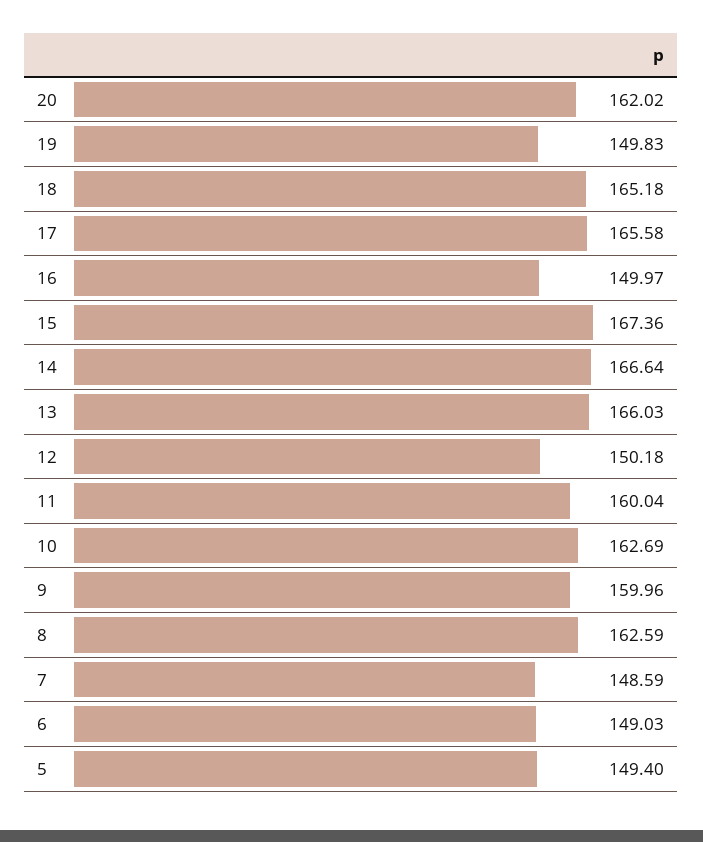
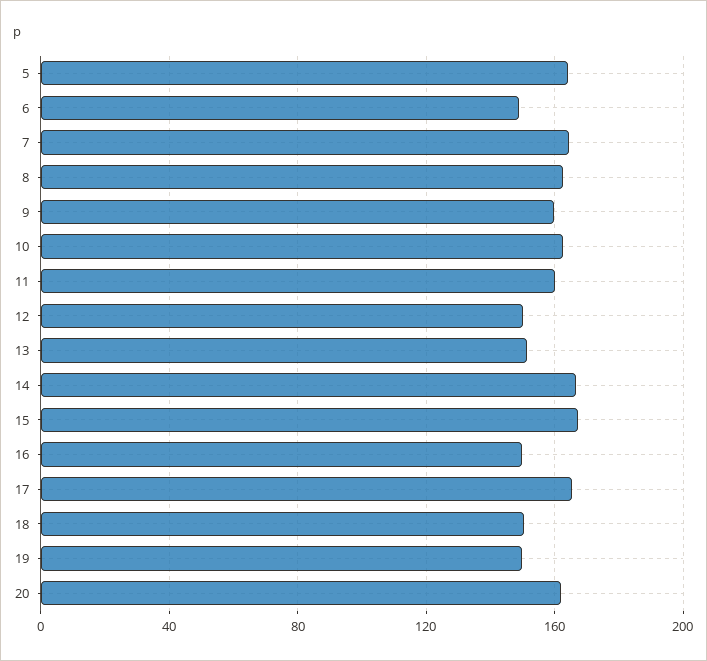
18: 165.18 -> 150
13: 166.03 -> 150
7: 148.59 -> 165
5: 149.4 -> 165

